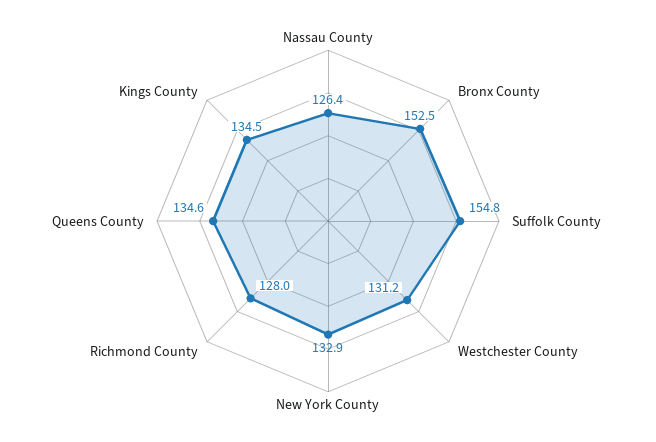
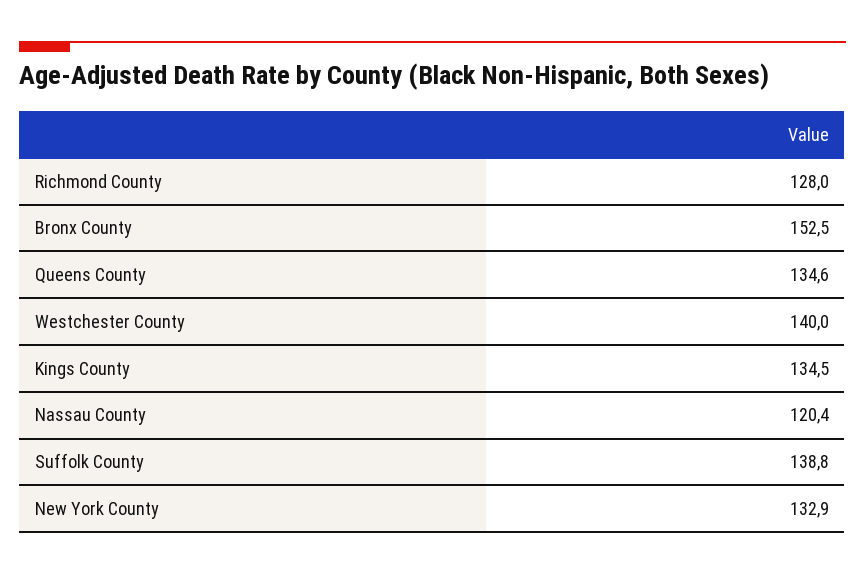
Nassau County: 126.4 -> 120.4
Suffolk County: 154.8 -> 138.8
Westchester County: 131.2 -> 140

